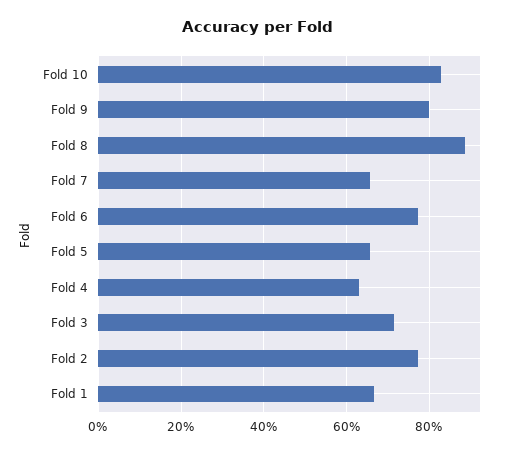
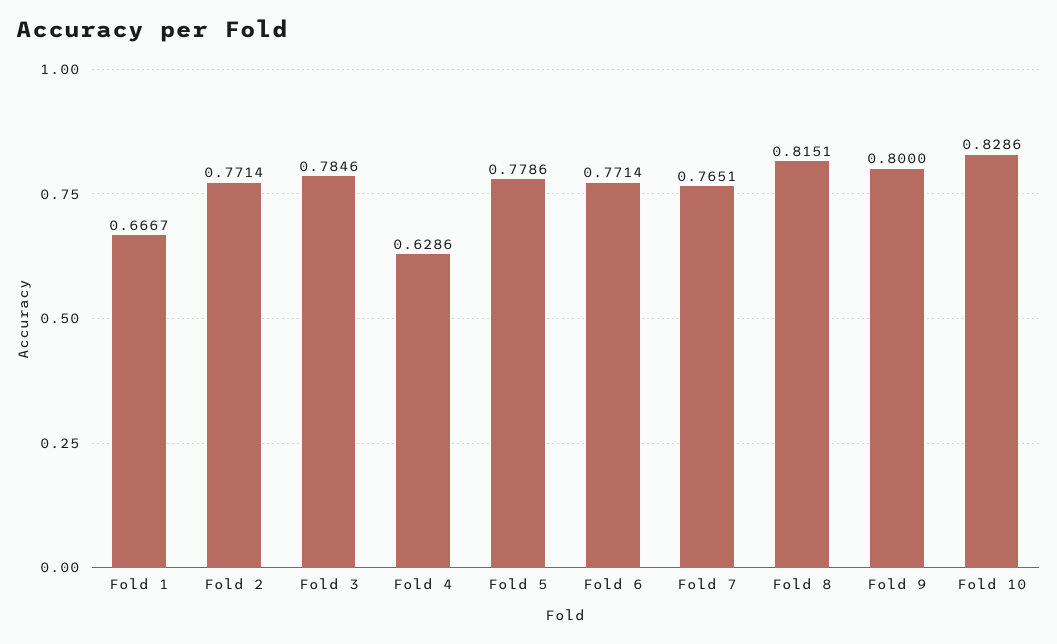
Fold 8: 0.88 -> 0.8151
Fold 7: 0.66 -> 0.7651
Fold 5: 0.66 -> 0.7786
Fold 3: 0.72 -> 0.7846

